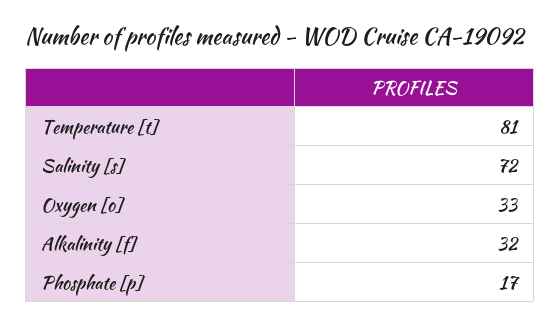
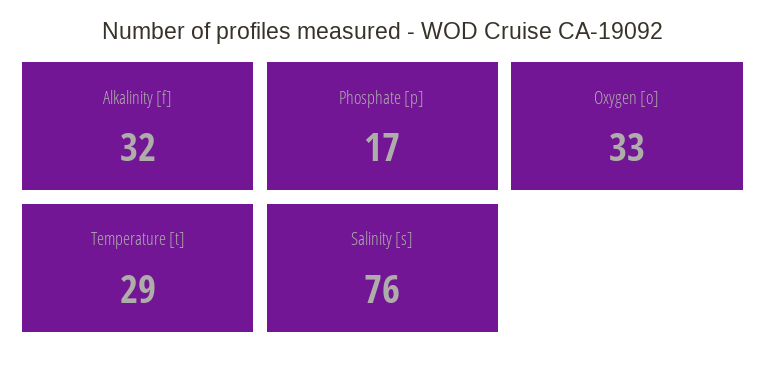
Temperature [t]: 81 -> 29
Salinity [s]: 72 -> 76

